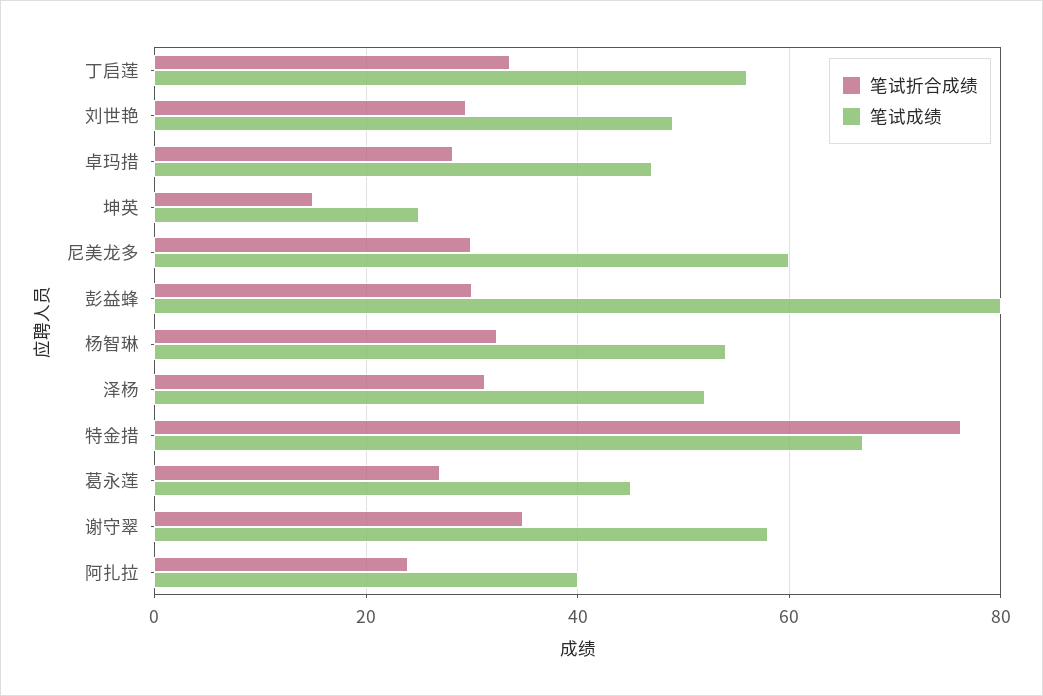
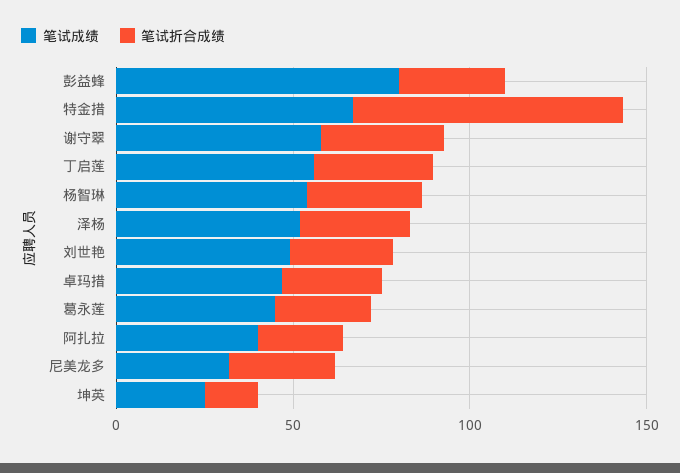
笔试成绩, 尼美龙多: 60 -> 30

